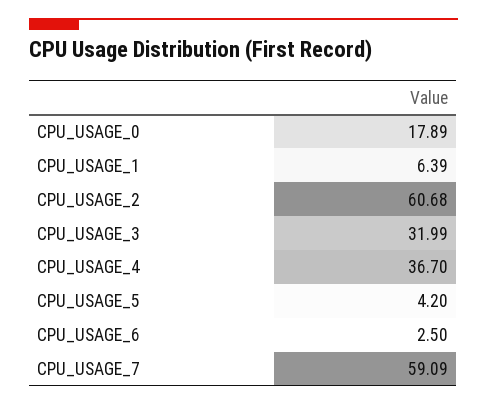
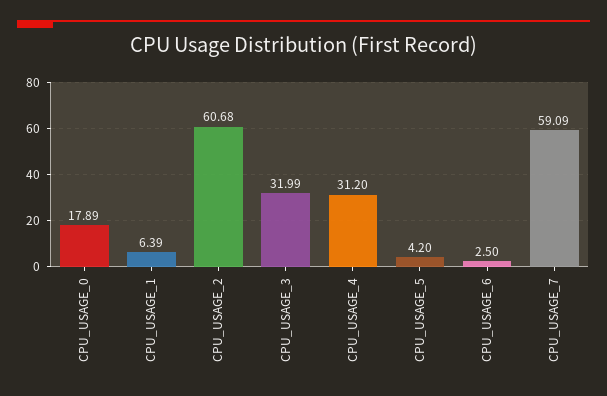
CPU_USAGE_4: 36.7 -> 31.2

